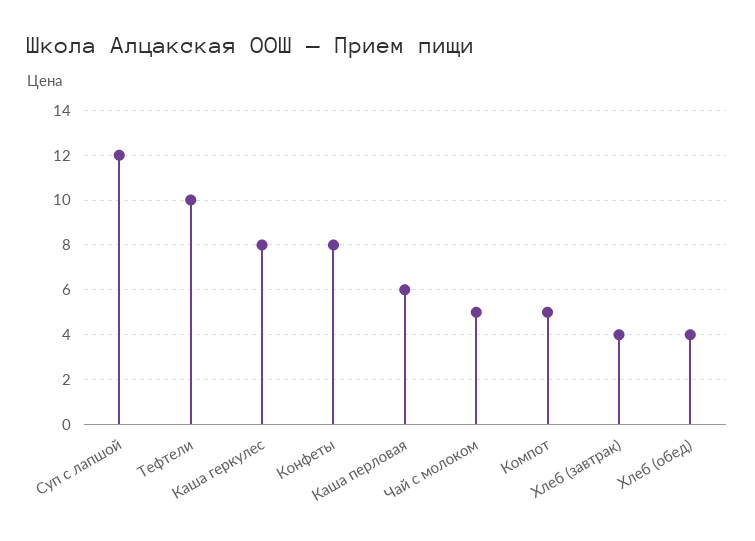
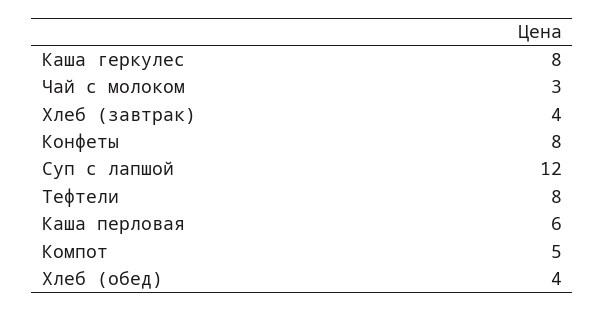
Тефтели: 10 -> 8
Чай с молоком: 5 -> 3

